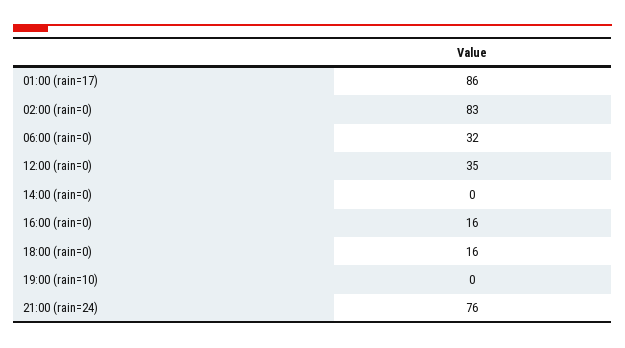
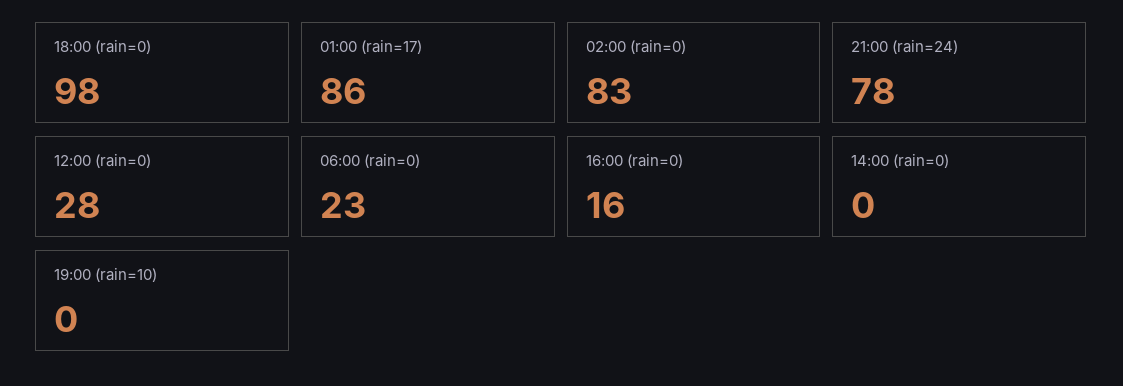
06:00 (rain=0): 32 -> 23
12:00 (rain=0): 35 -> 28
18:00 (rain=0): 16 -> 98
21:00 (rain=24): 76 -> 78

